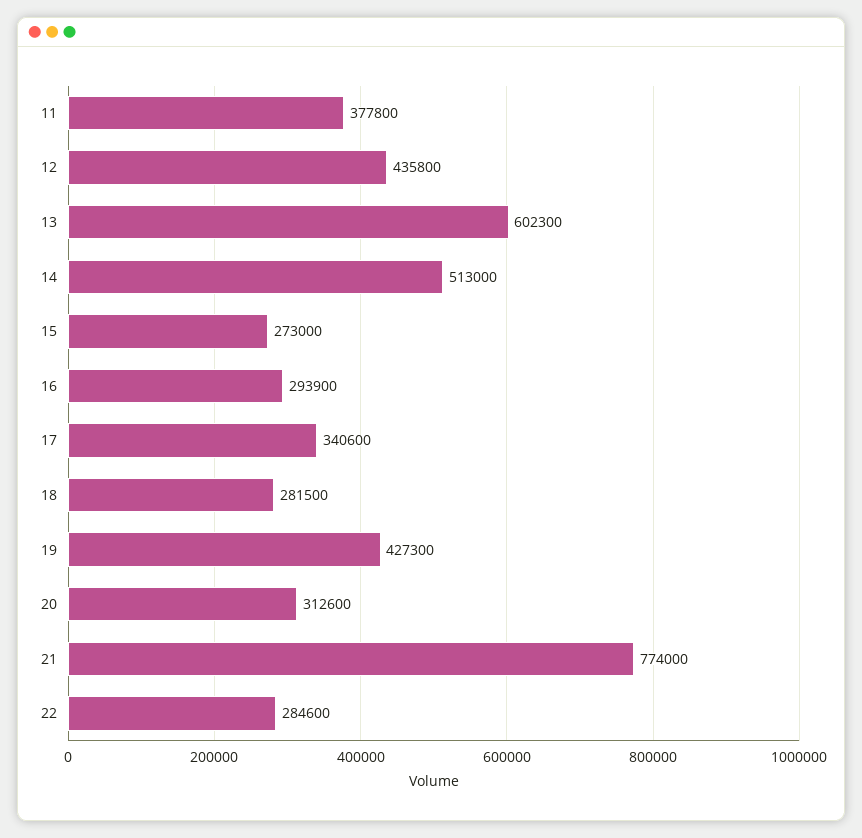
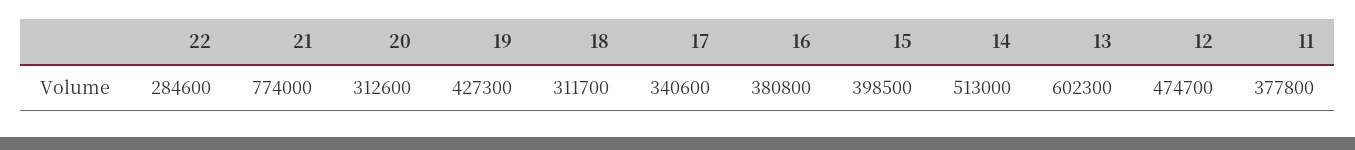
12: 435800 -> 474700
15: 273000 -> 398500
16: 293900 -> 380800
18: 281500 -> 311700

